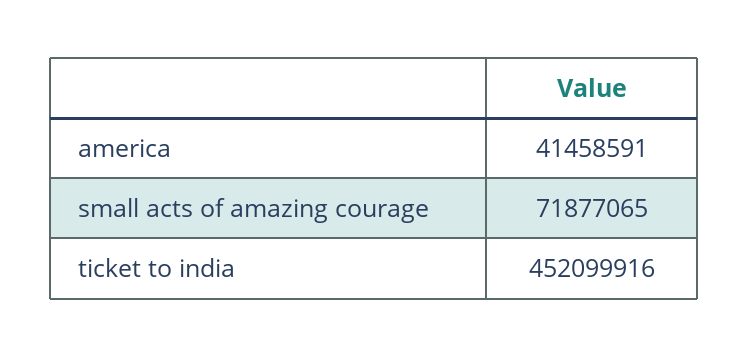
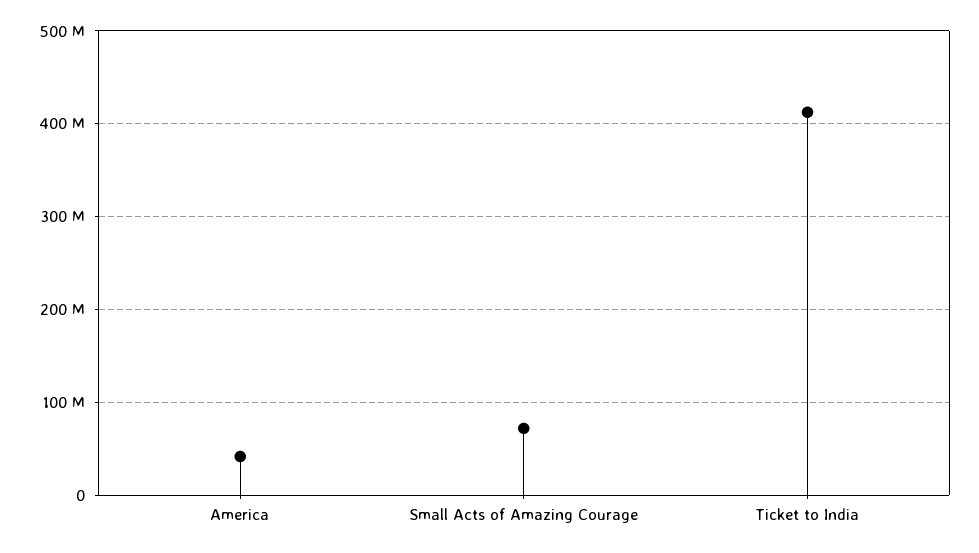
ticket to india: 452099916 -> 410000000

